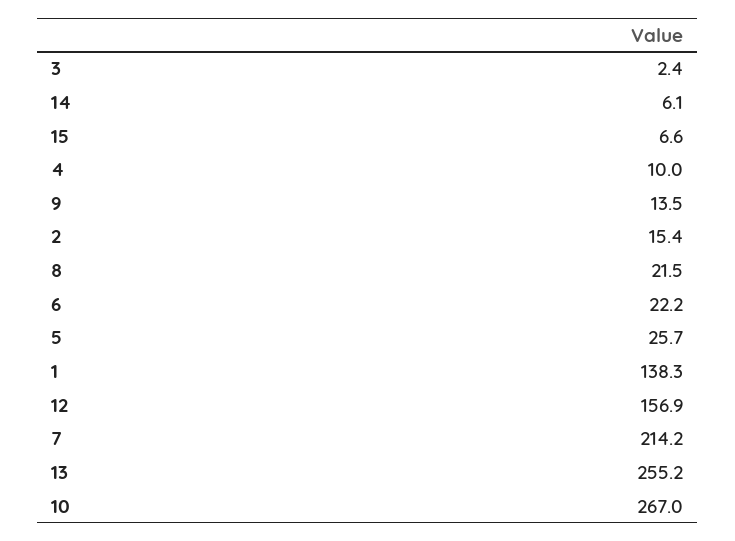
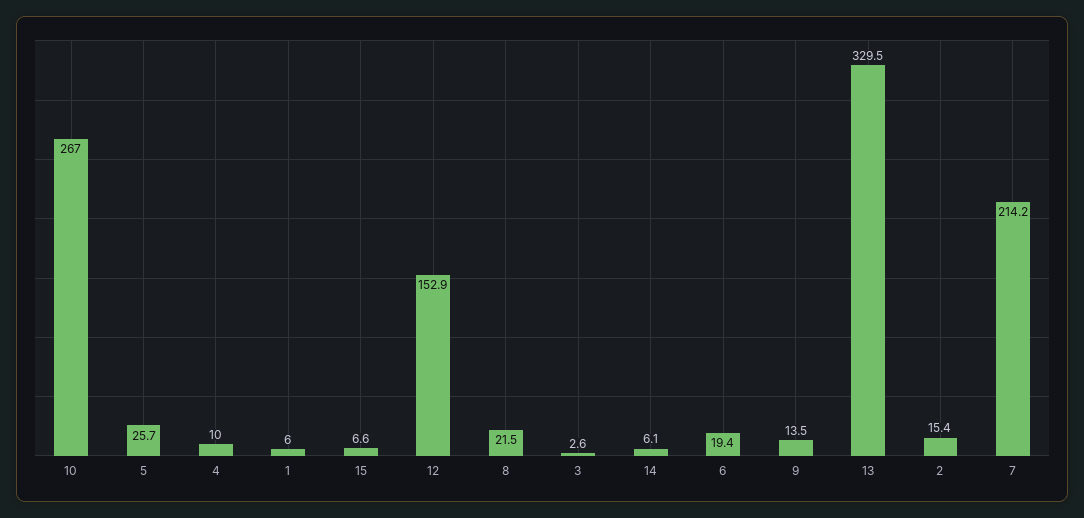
3: 2.4 -> 2.6
6: 22.2 -> 19.4
1: 138.3 -> 6
12: 156.9 -> 152.9
13: 255.2 -> 329.5

